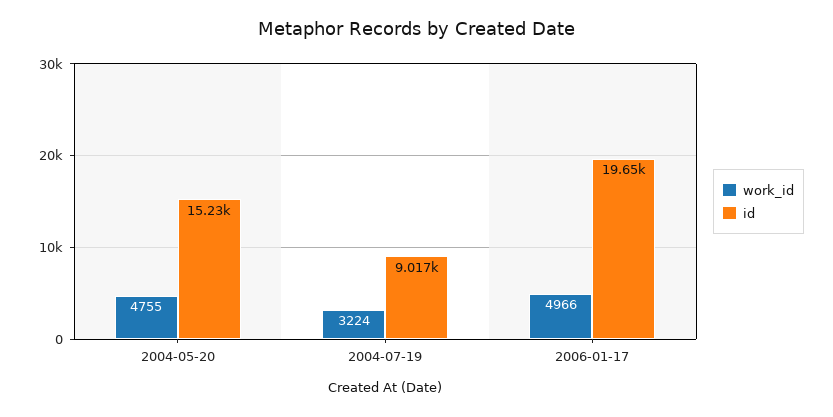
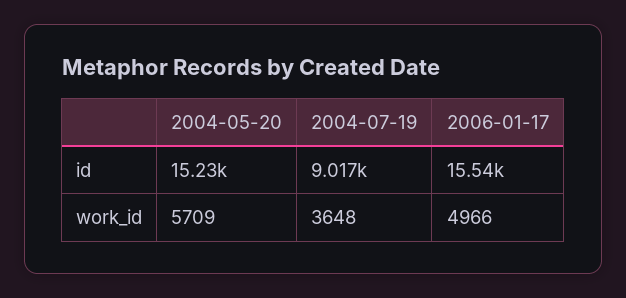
work_id, 2004-05-20: 4755 -> 5709
work_id, 2004-07-19: 3224 -> 3648
id, 2006-01-17: 19650 -> 15540

